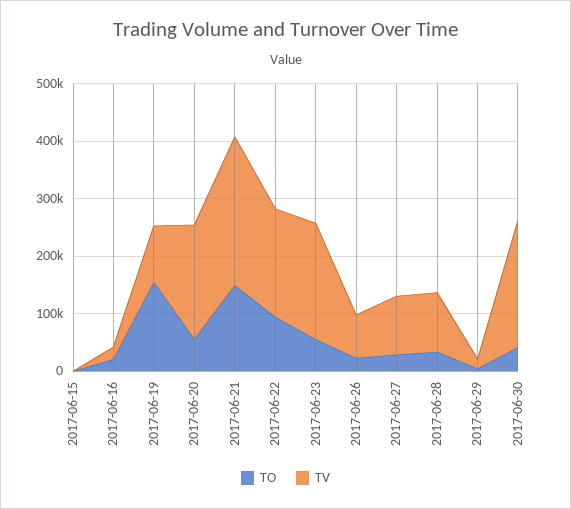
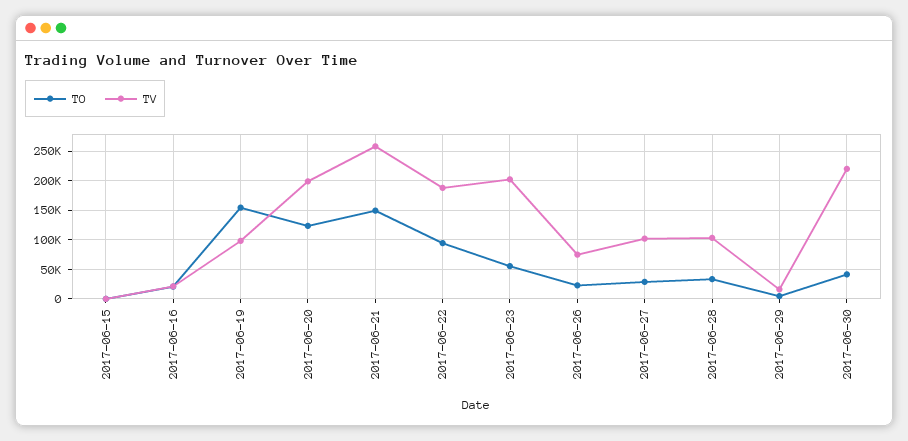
TO, 2017-06-20: 60000 -> 125000

